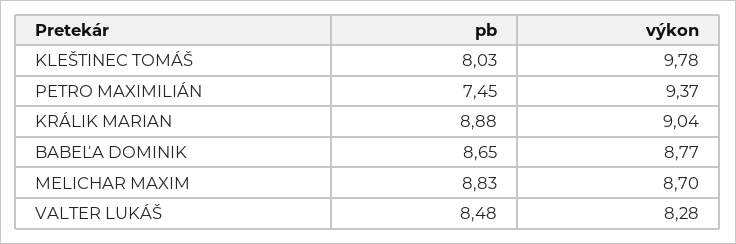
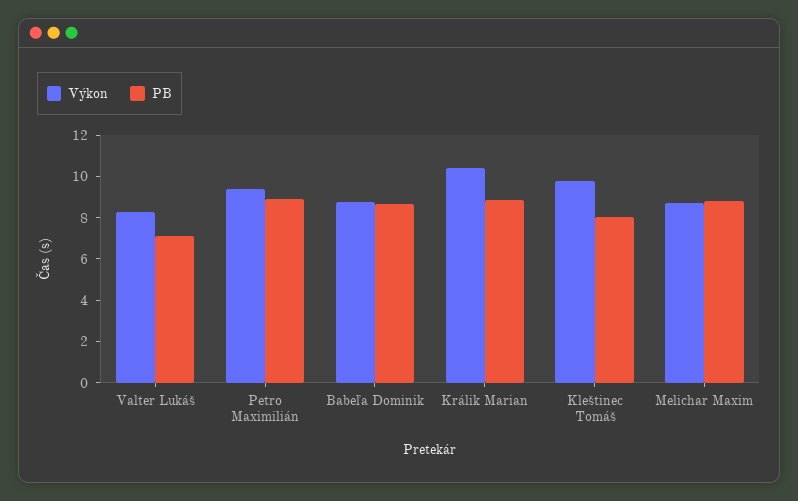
pb, PETRO MAXIMILIÁN: 7.45 -> 9
výkon, KRÁLIK MARIAN: 9.04 -> 10.5
pb, VALTER LUKÁŠ: 8.48 -> 7

